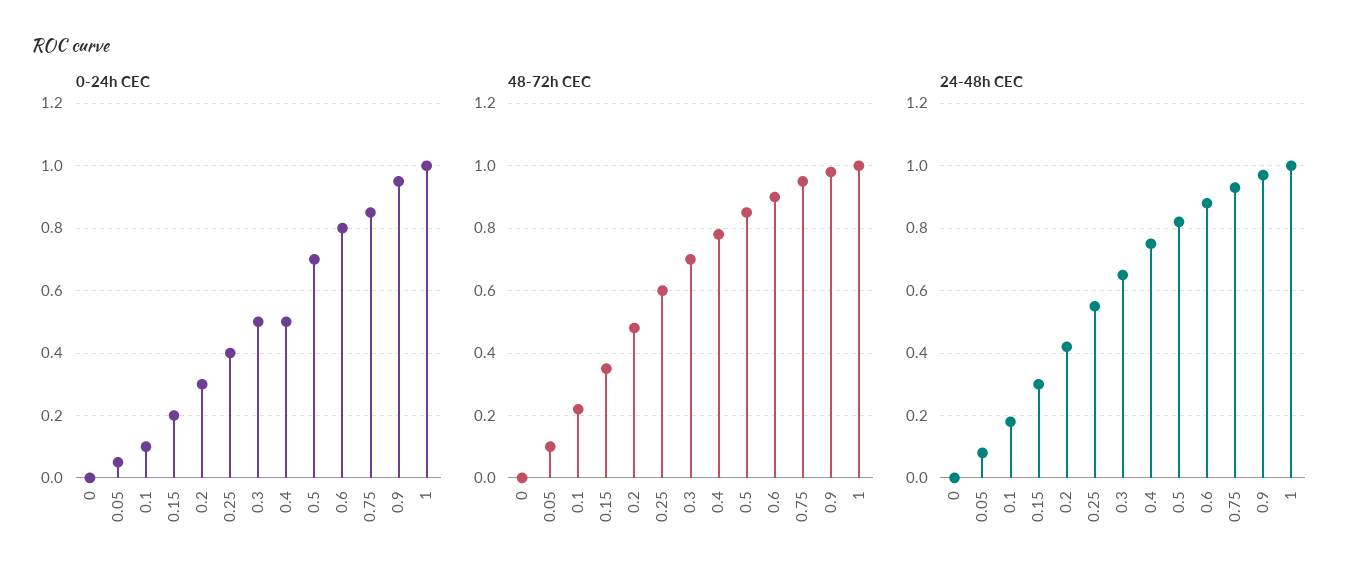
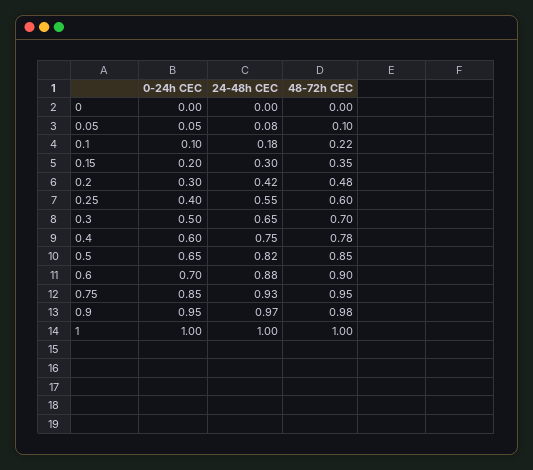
0-24h CEC, 0.4: 0.5 -> 0.6
0-24h CEC, 0.5: 0.7 -> 0.65
0-24h CEC, 0.6: 0.8 -> 0.7

